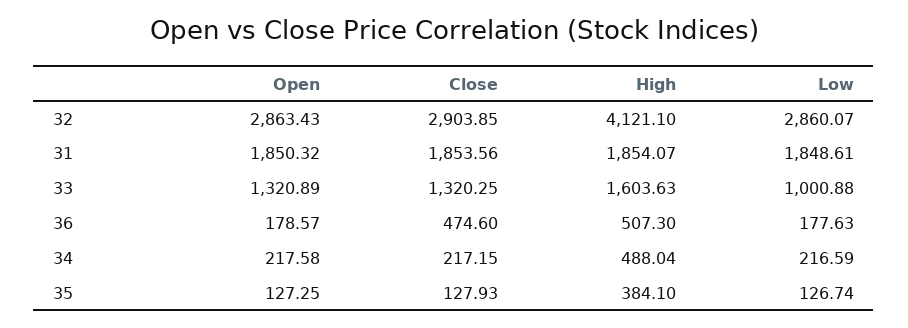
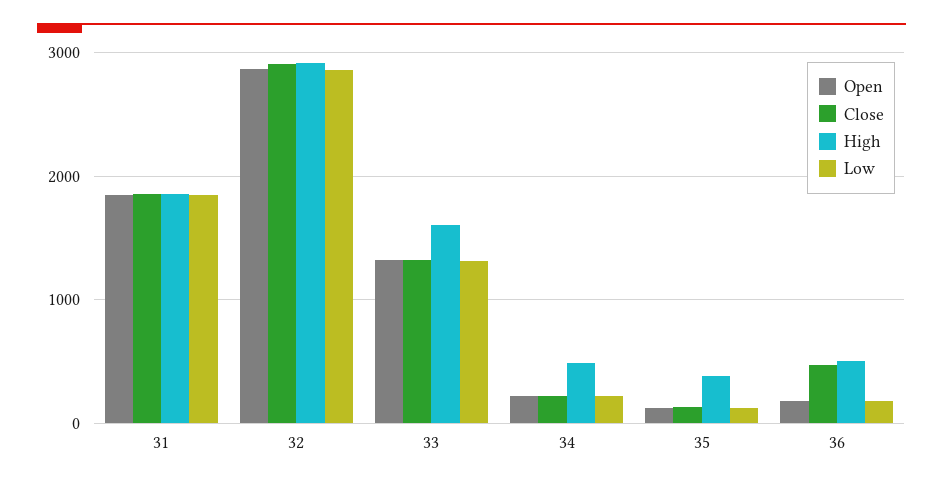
High, 32: 4121.1 -> 2900
Low, 33: 1000.88 -> 1300

